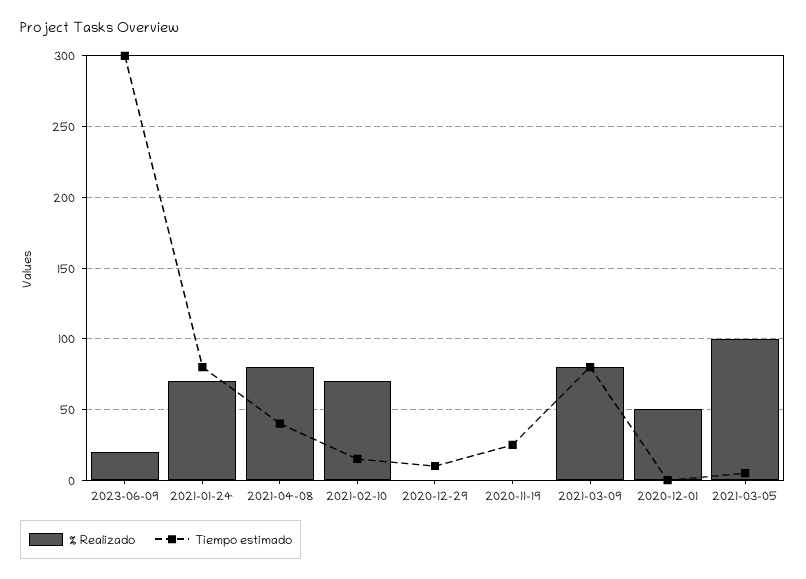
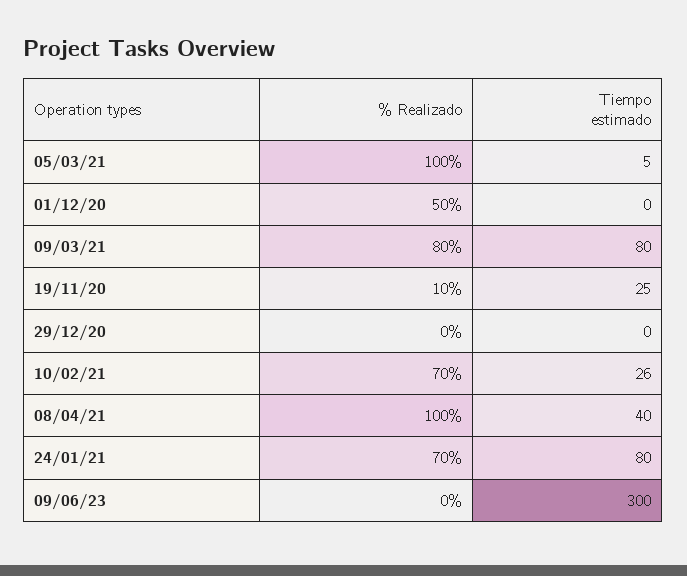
% Realizado, 2023-06-09: 20 -> 0
% Realizado, 2021-04-08: 80 -> 100
Tiempo estimado, 2021-02-10: 15 -> 26
Tiempo estimado, 2020-12-29: 10 -> 0
% Realizado, 2020-11-19: 0 -> 10

